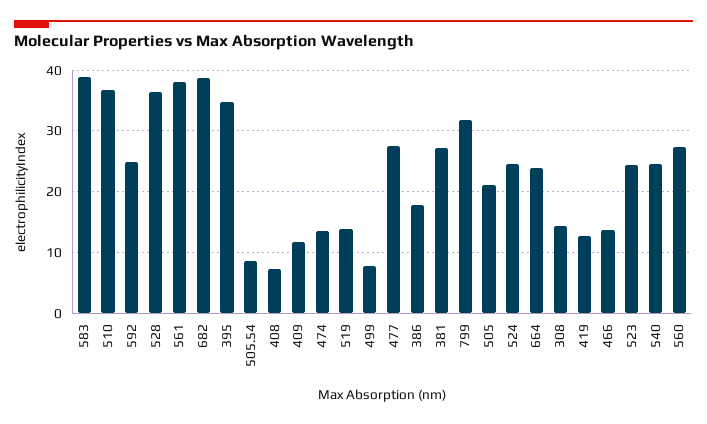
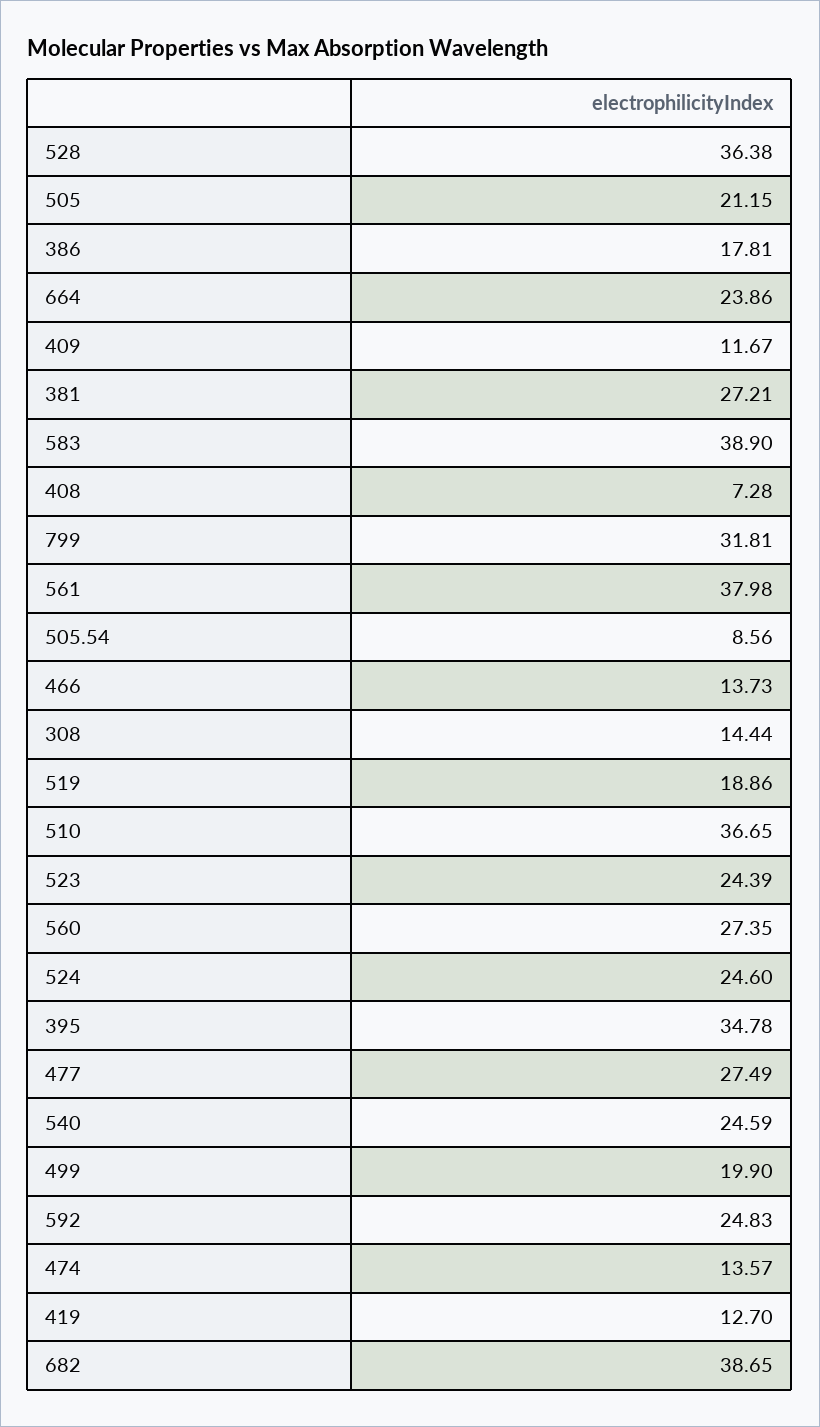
519: 14 -> 18.86
499: 8 -> 19.9

